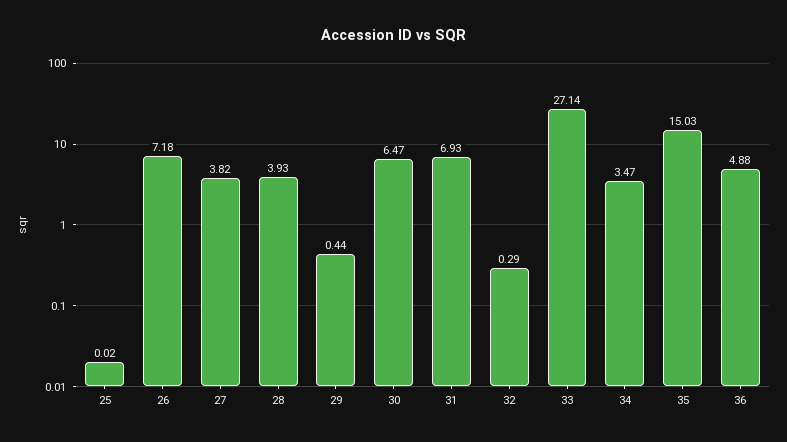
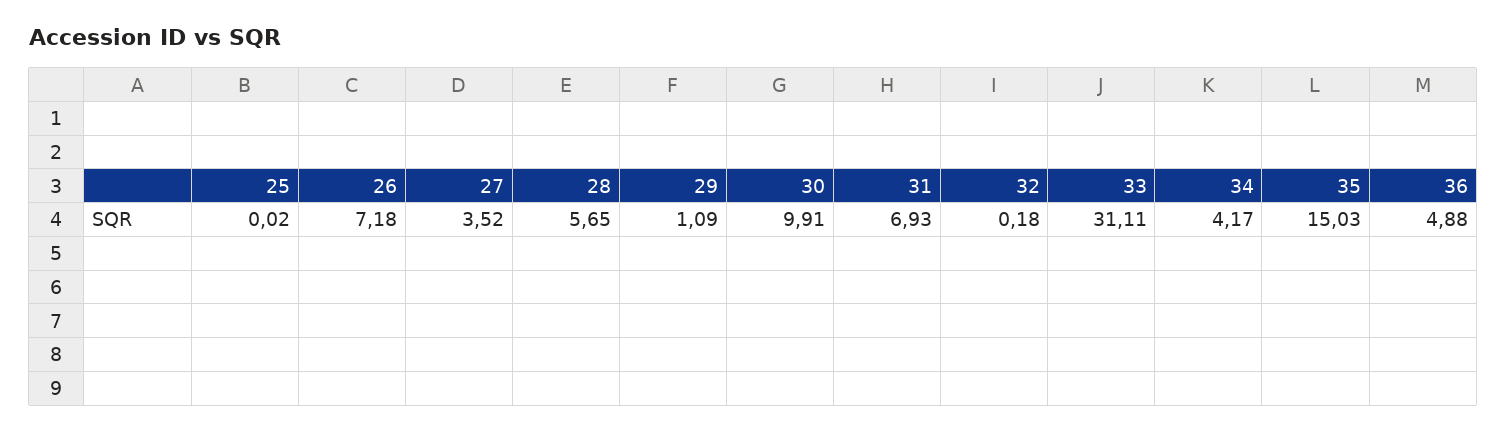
27: 3.82 -> 3.52
28: 3.93 -> 5.65
29: 0.44 -> 1.09
30: 6.47 -> 9.91
32: 0.29 -> 0.18
33: 27.14 -> 31.11
34: 3.47 -> 4.17

